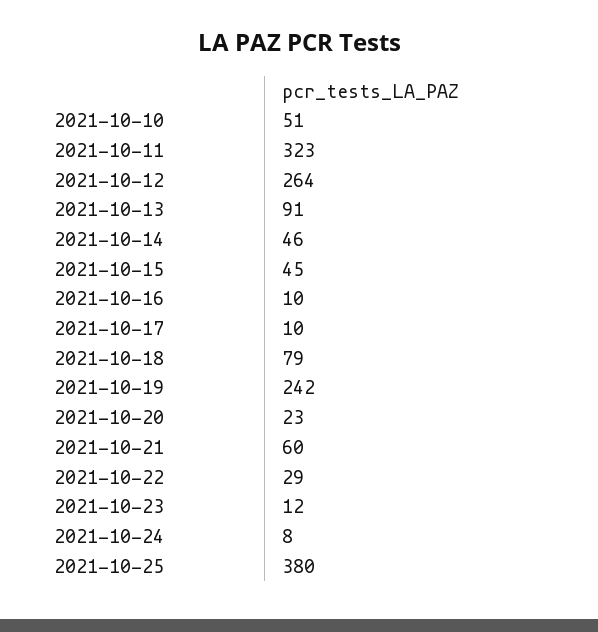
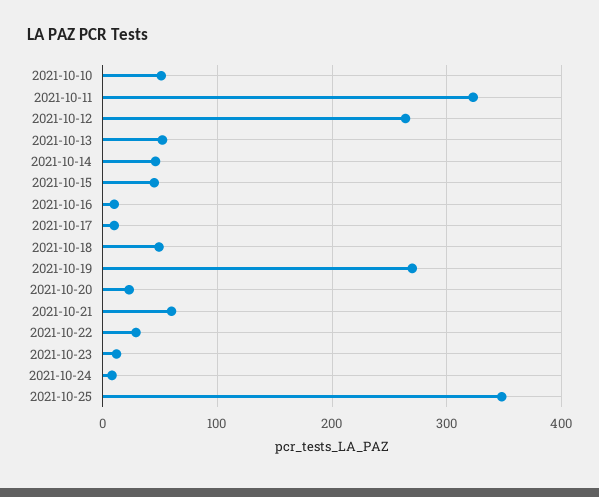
2021-10-13: 91 -> 50
2021-10-18: 79 -> 50
2021-10-19: 242 -> 270
2021-10-25: 380 -> 350

